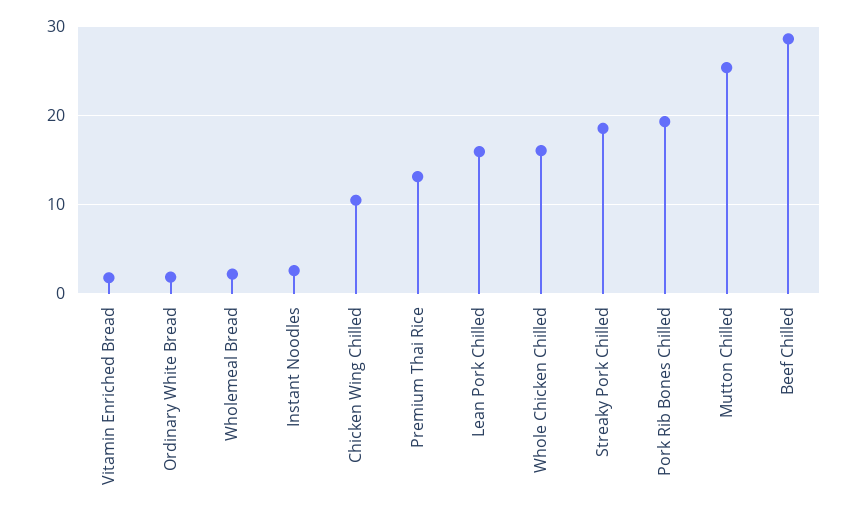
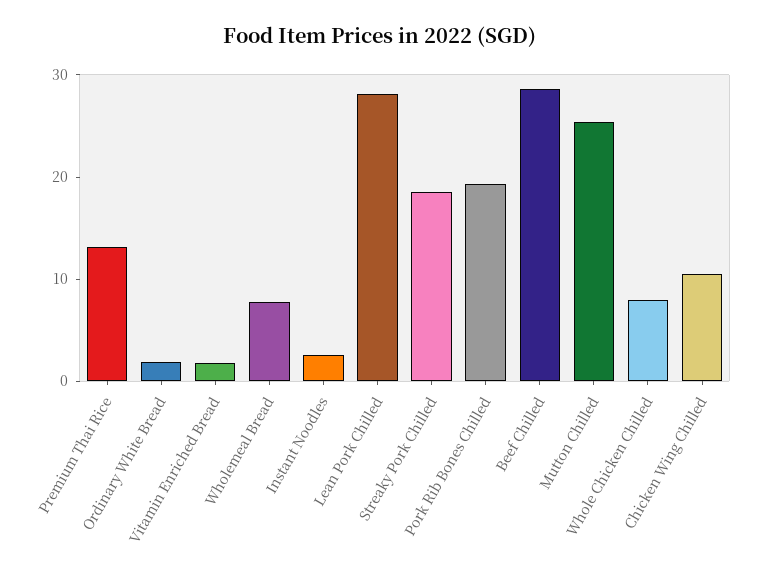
Wholemeal Bread: 2 -> 8
Lean Pork Chilled: 16 -> 28
Whole Chicken Chilled: 16 -> 8

